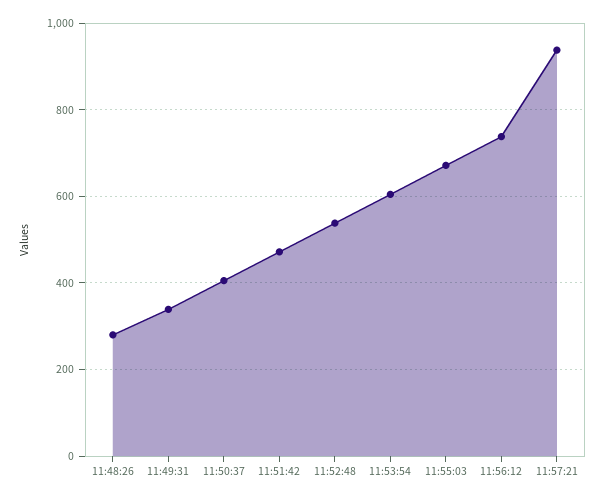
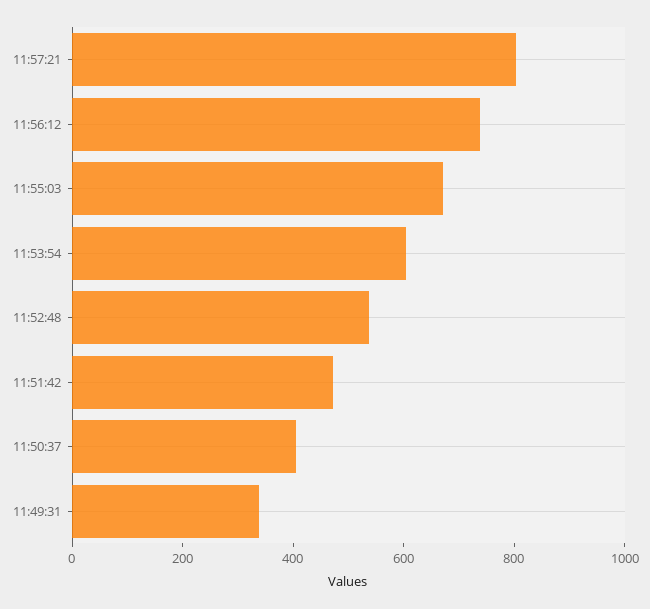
11:48:26: 280 -> none
11:57:21: 940 -> 800

